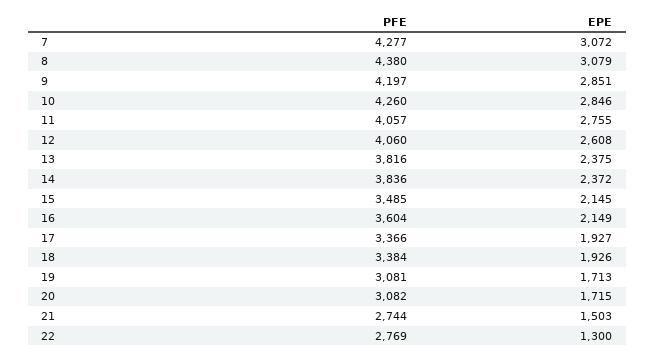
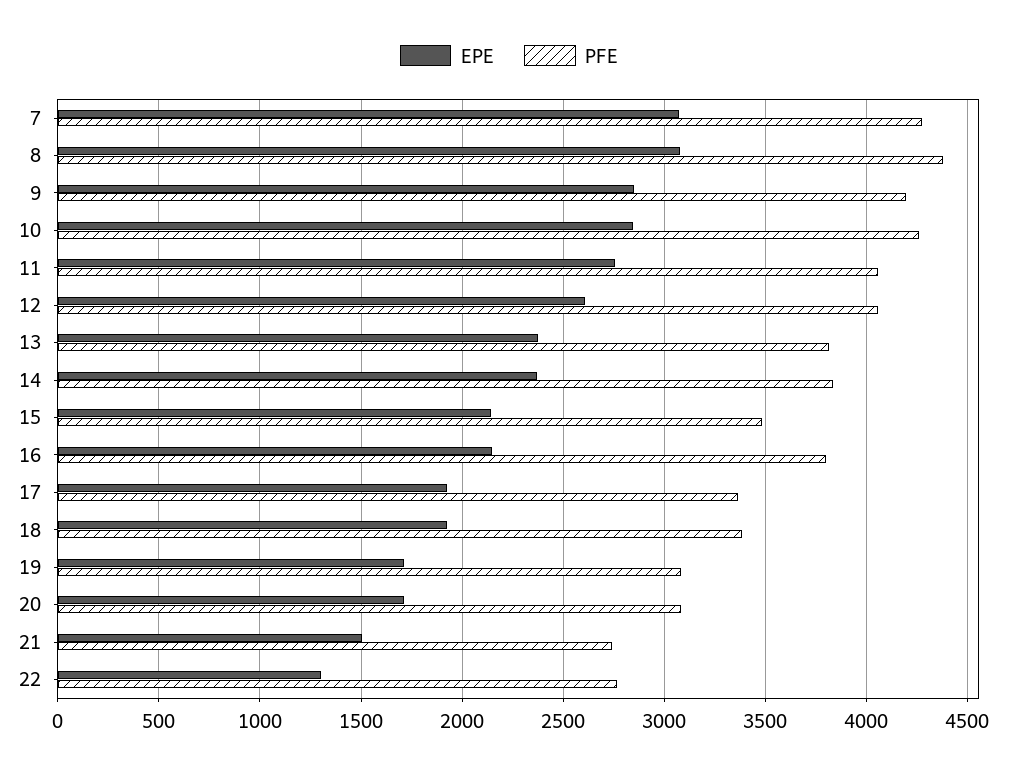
PFE, 16: 3604 -> 3800

